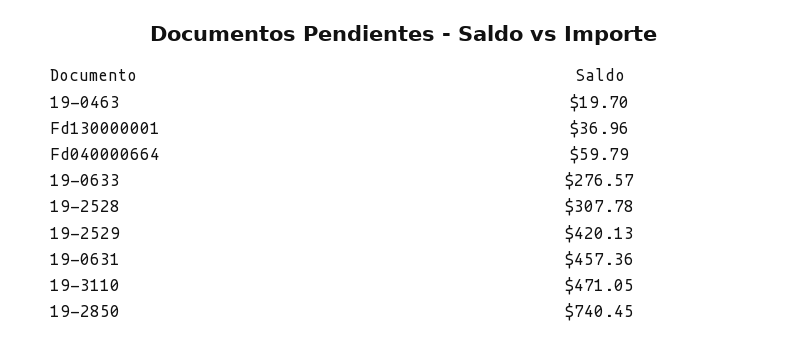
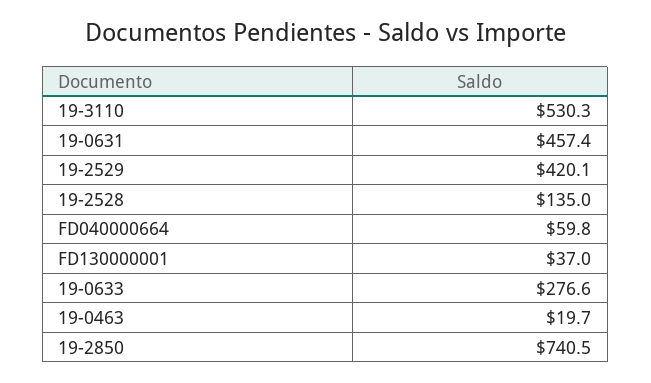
19-2528: 307.78 -> 135
19-3110: 471.05 -> 530.3

